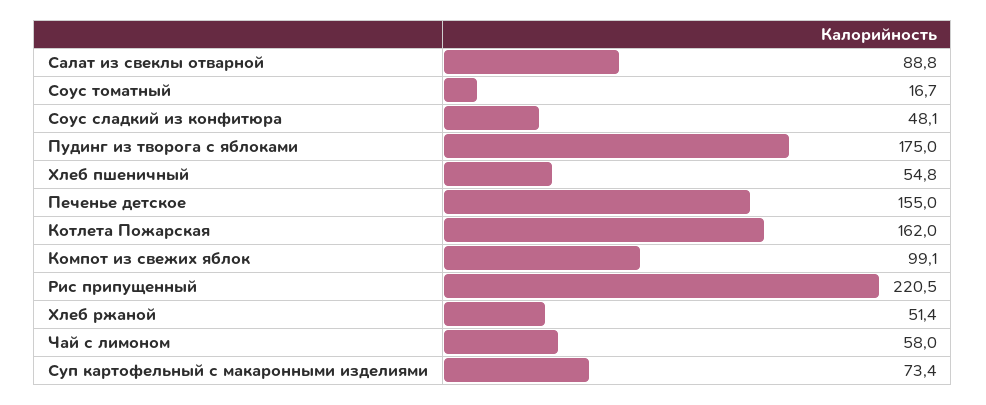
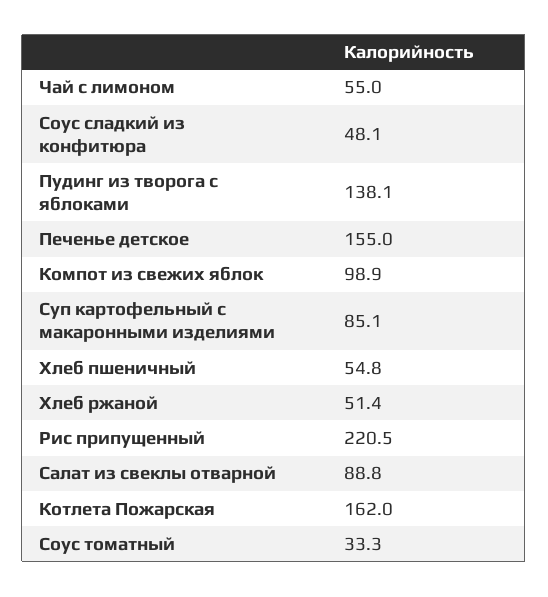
Соус томатный: 16.7 -> 33.3
Пудинг из творога с яблоками: 175 -> 138.1
Компот из свежих яблок: 99.1 -> 98.9
Чай с лимоном: 58 -> 55
Суп картофельный с макаронными изделиями: 73.4 -> 85.1

